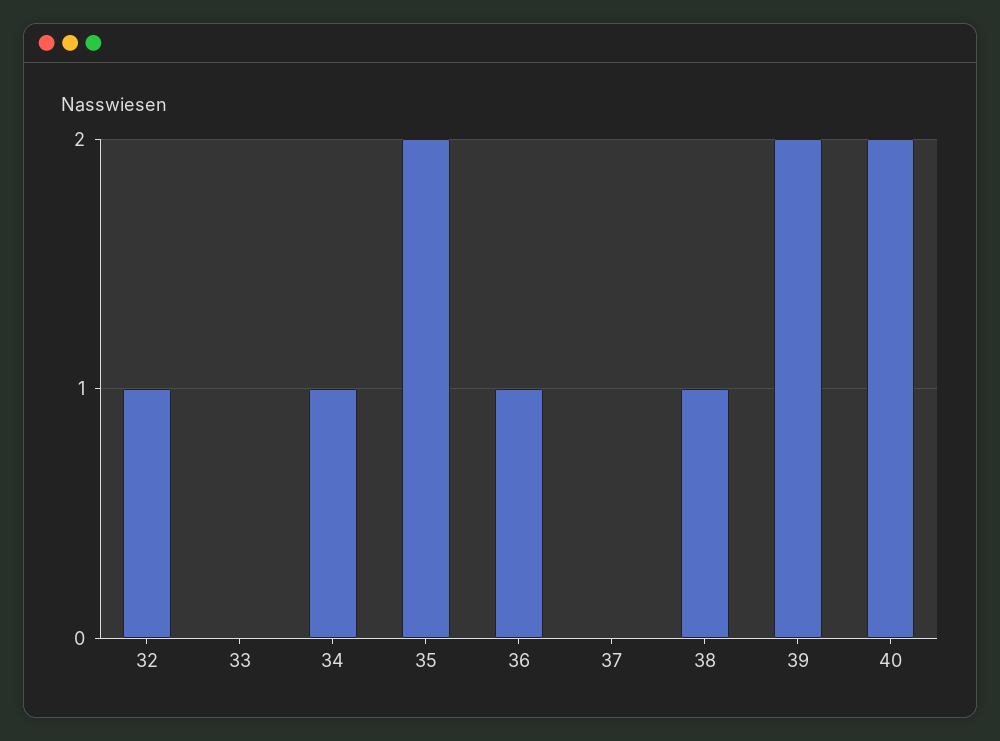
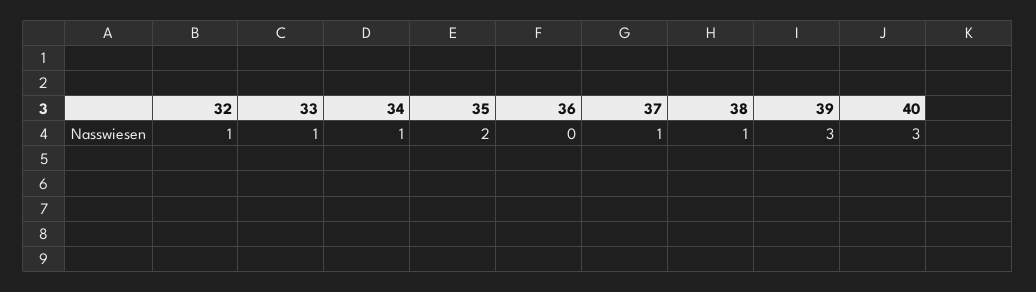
33: 0 -> 1
36: 1 -> 0
37: 0 -> 1
39: 2 -> 3
40: 2 -> 3

